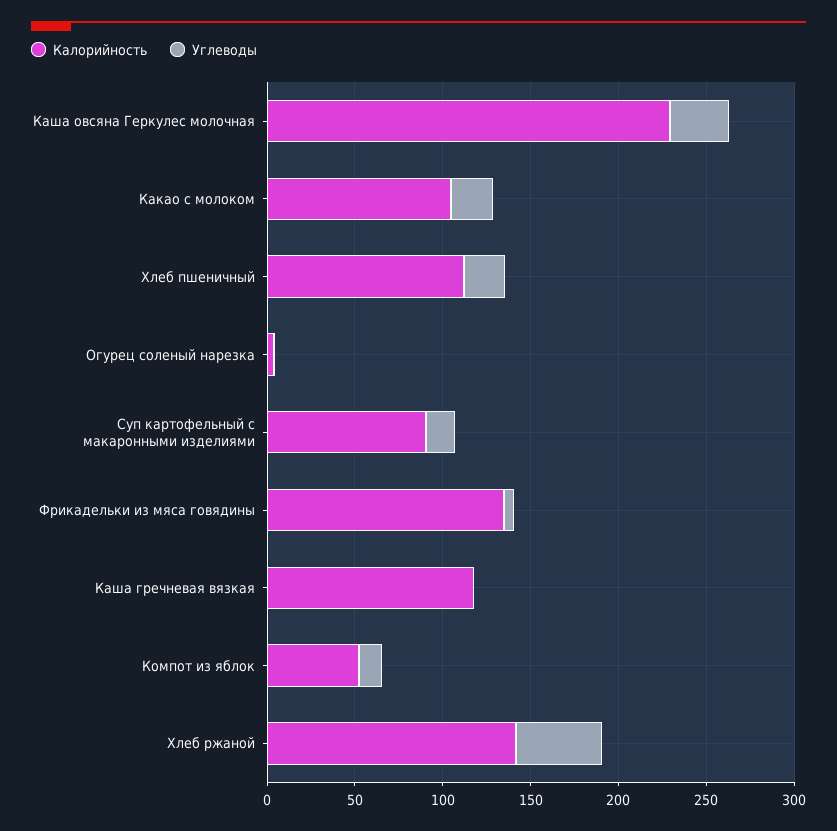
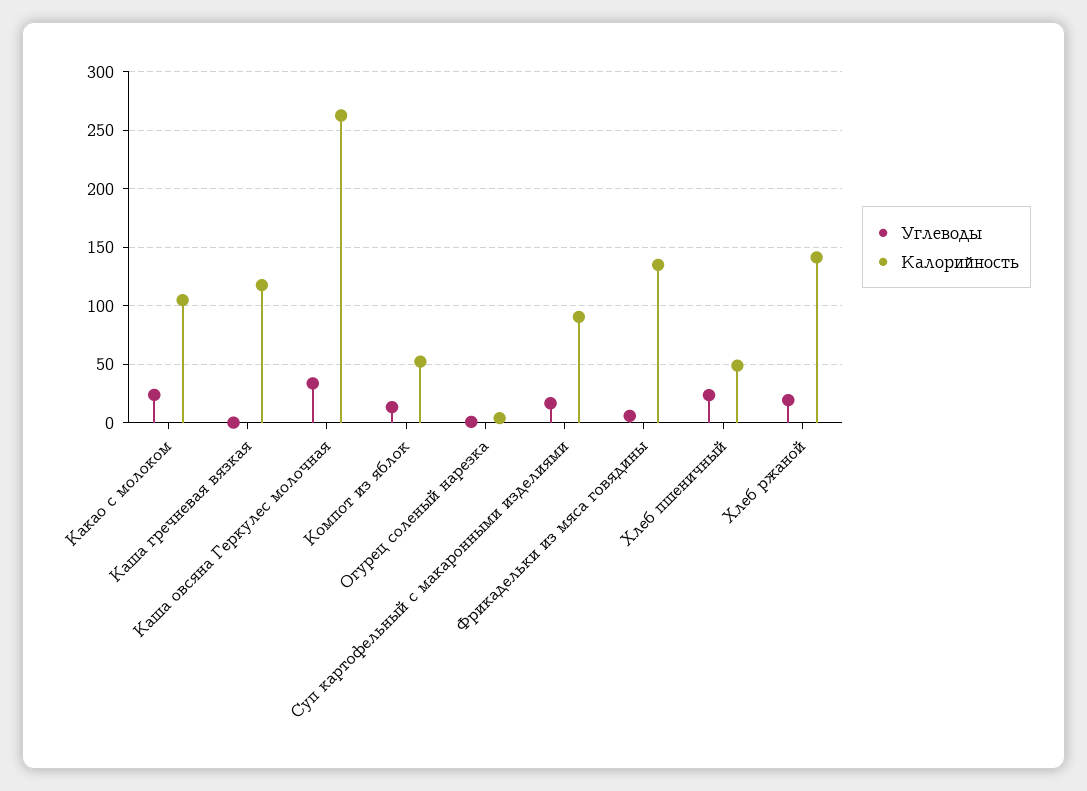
Калорийность, Каша овсяна Геркулес молочная: 230 -> 260
Калорийность, Хлеб пшеничный: 110 -> 50
Углеводы, Хлеб ржаной: 50 -> 20

